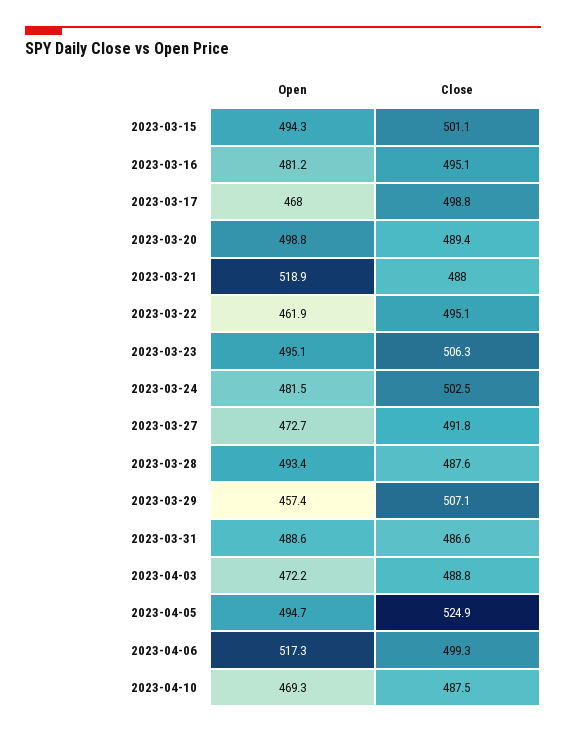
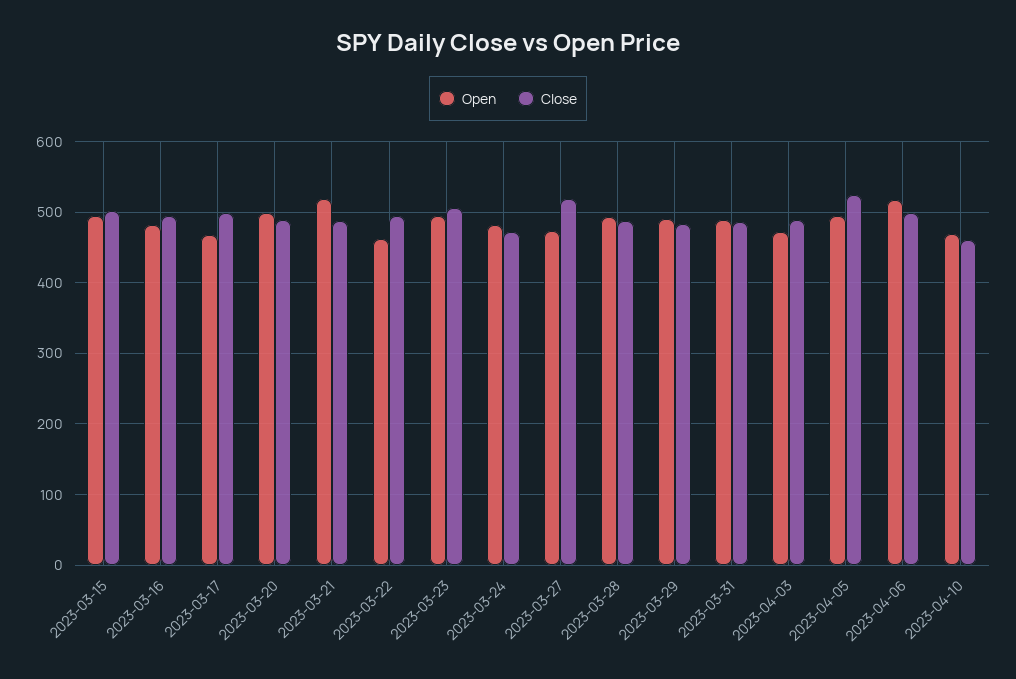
Close, 2023-03-24: 502.5 -> 470
Close, 2023-03-27: 491.8 -> 520
Open, 2023-03-29: 457.4 -> 490
Close, 2023-03-29: 507.1 -> 480
Close, 2023-04-10: 487.5 -> 460

